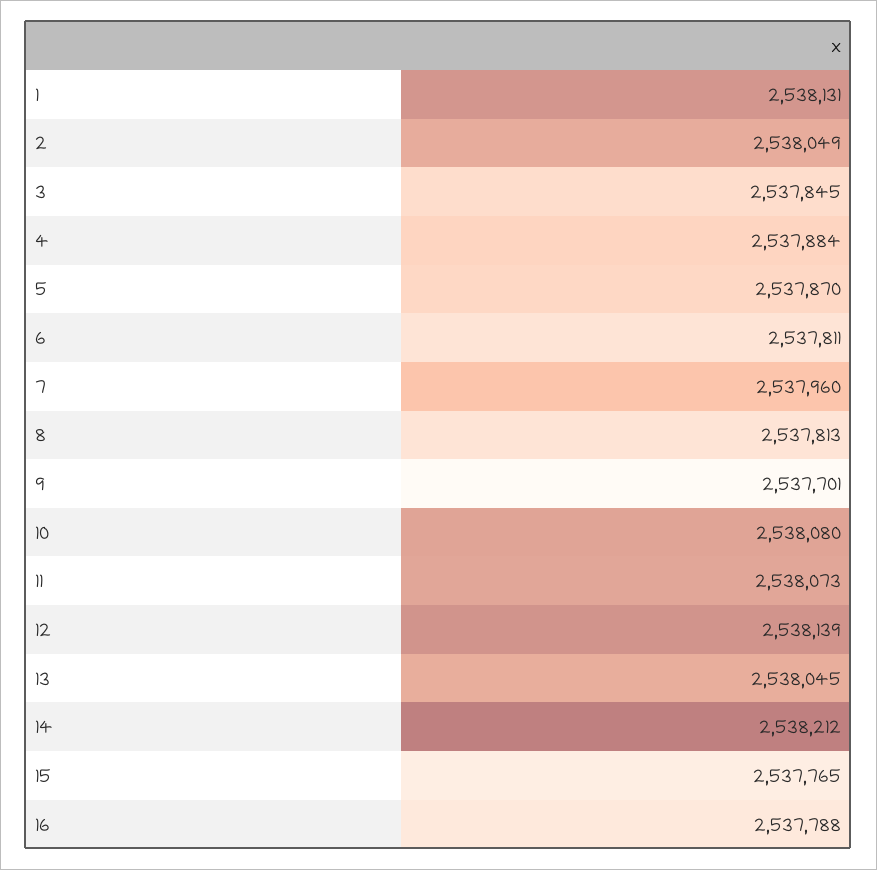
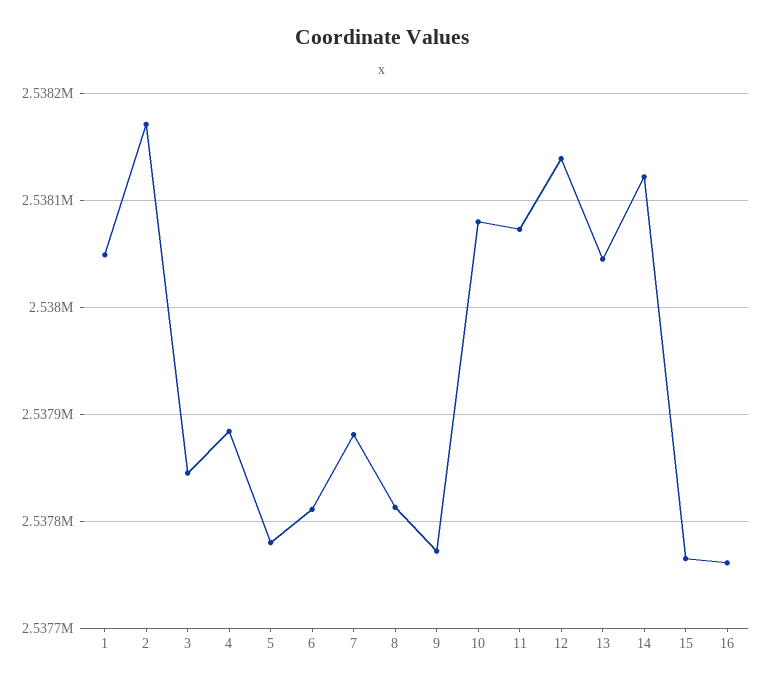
1: 2538131 -> 2538050
2: 2538049 -> 2538170
5: 2537870 -> 2537780
7: 2537960 -> 2537880
9: 2537701 -> 2537770
14: 2538212 -> 2538120
16: 2537788 -> 2537760

